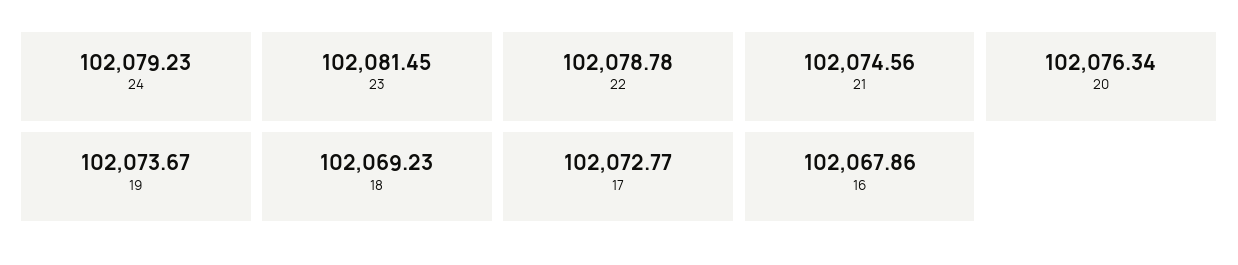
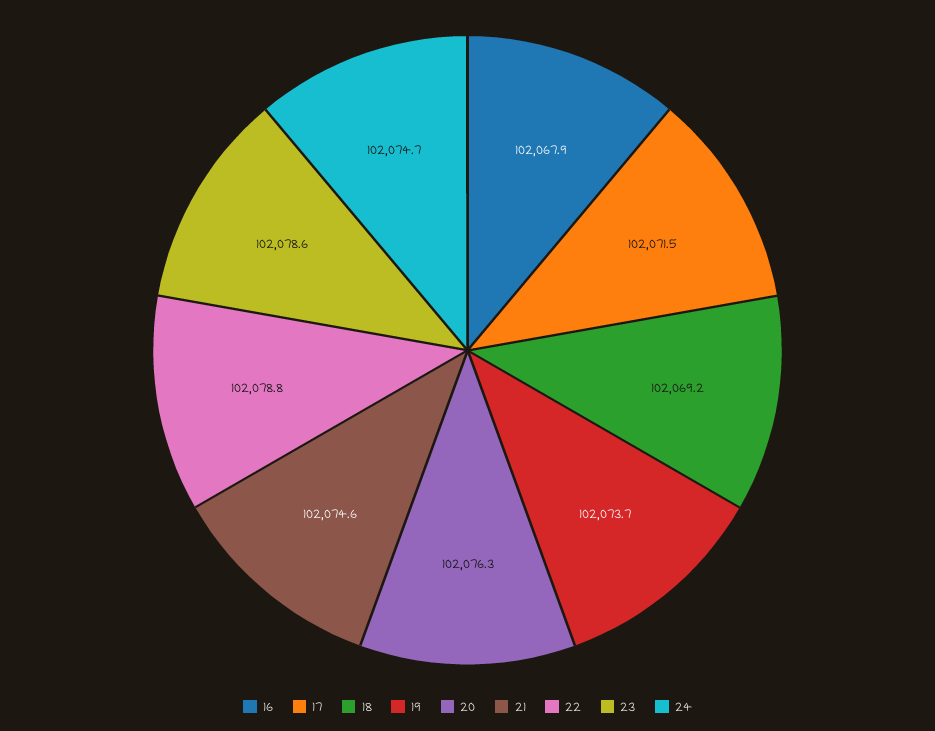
24: 102079.23 -> 102074.7
23: 102081.45 -> 102078.6
17: 102072.77 -> 102071.5

